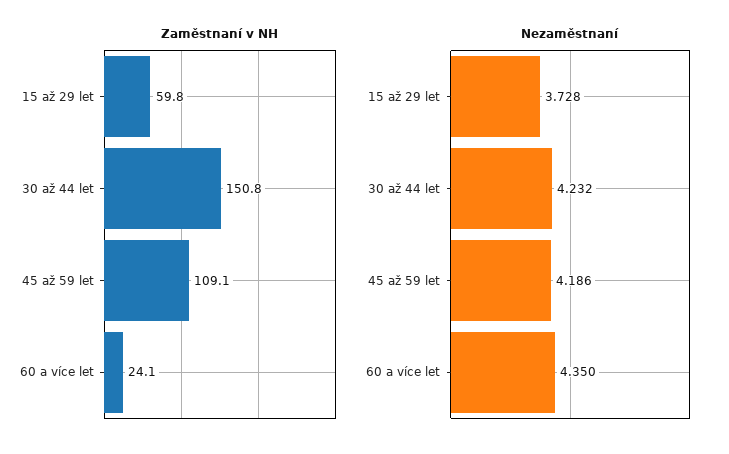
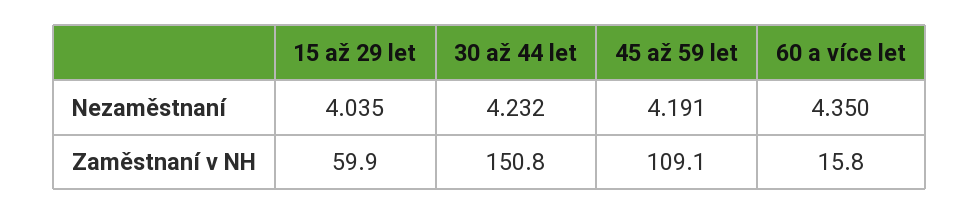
Zaměstnaní v NH, 15 až 29 let: 59.8 -> 59.9
Zaměstnaní v NH, 60 a více let: 24.1 -> 15.8
Nezaměstnaní, 15 až 29 let: 3.728 -> 4.035
Nezaměstnaní, 45 až 59 let: 4.186 -> 4.191

